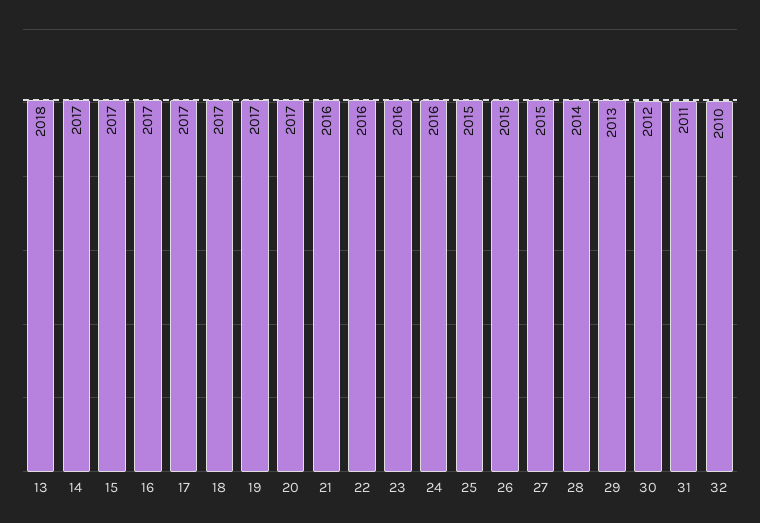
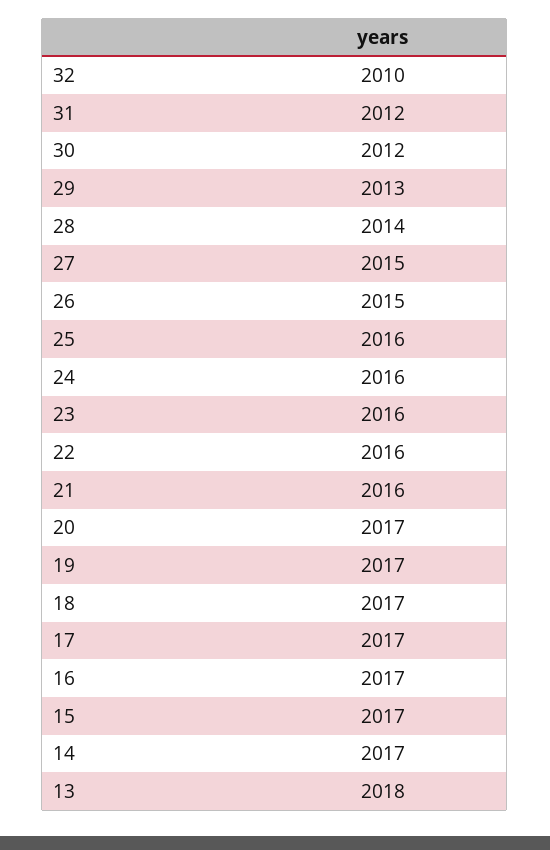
25: 2015 -> 2016
31: 2011 -> 2012

